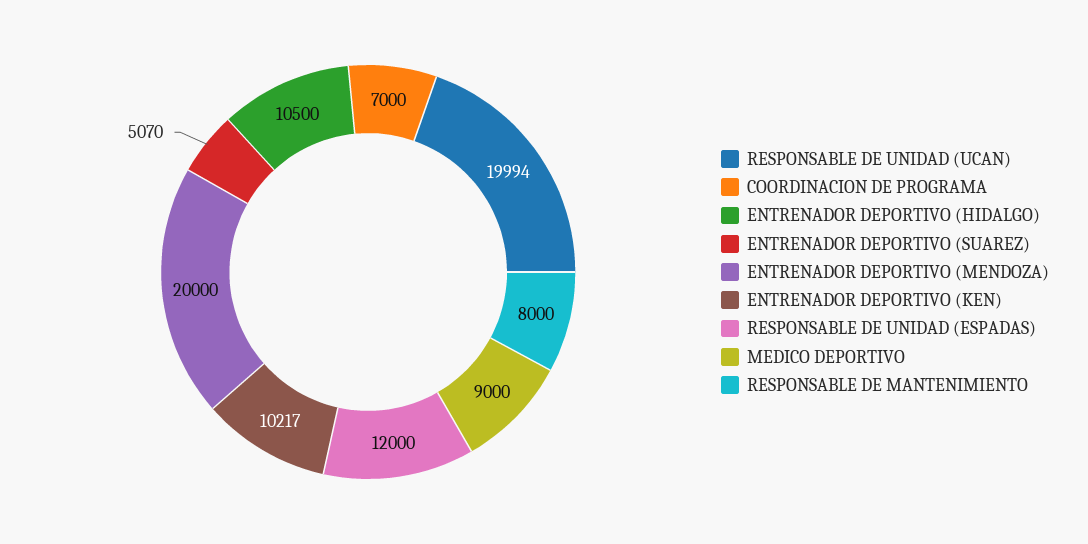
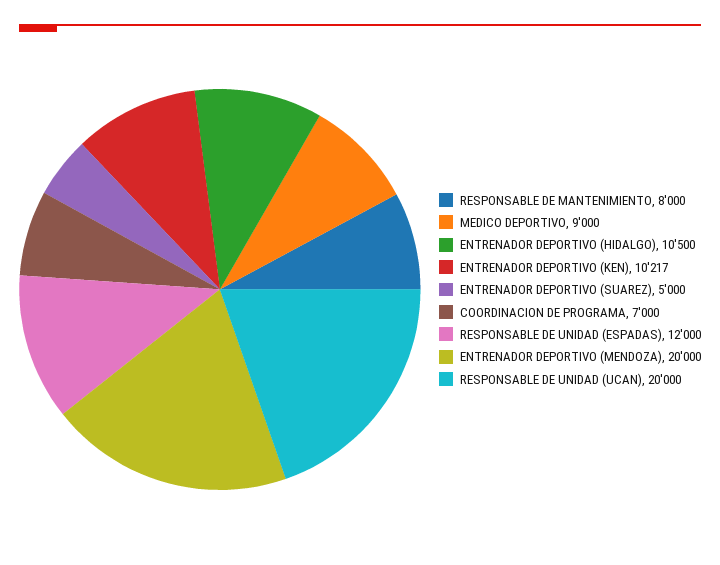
RESPONSABLE DE UNIDAD (UCAN): 19994 -> 20000
ENTRENADOR DEPORTIVO (SUAREZ): 5070 -> 5000

